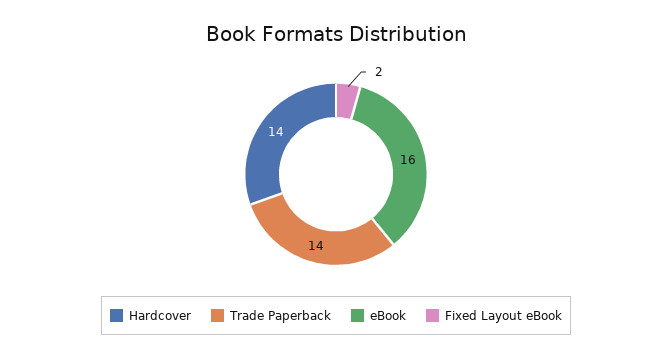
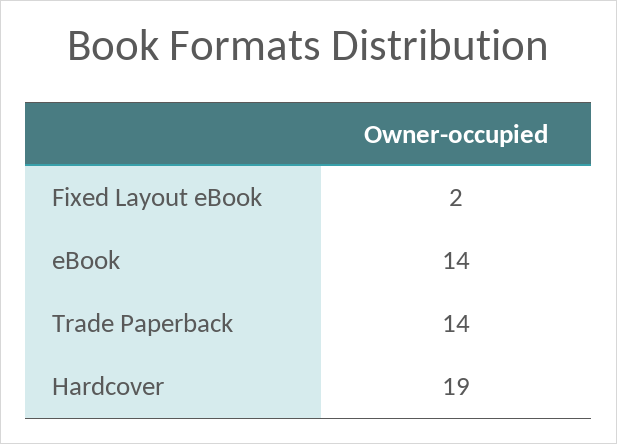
Hardcover: 14 -> 19
eBook: 16 -> 14

